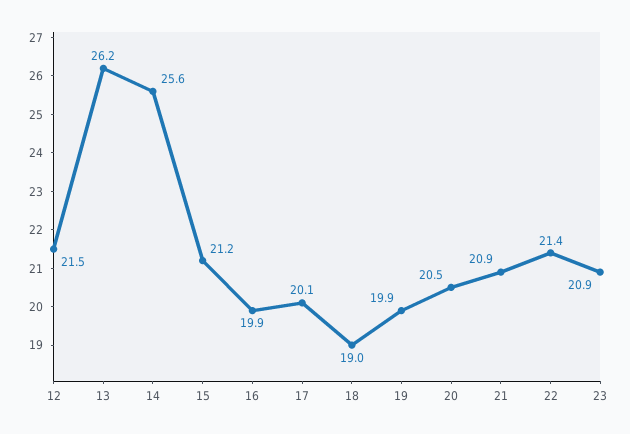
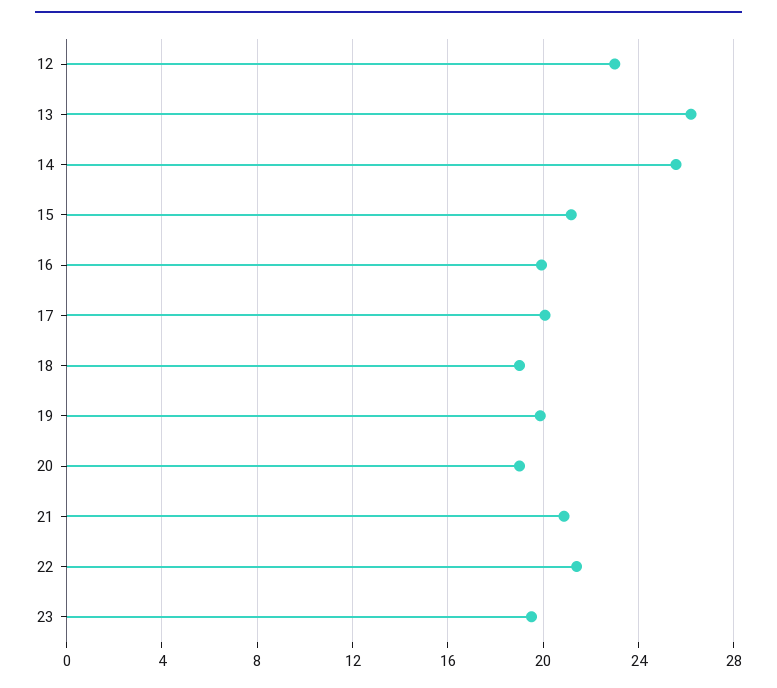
12: 21.5 -> 23
20: 20.5 -> 19
23: 20.9 -> 19.5

